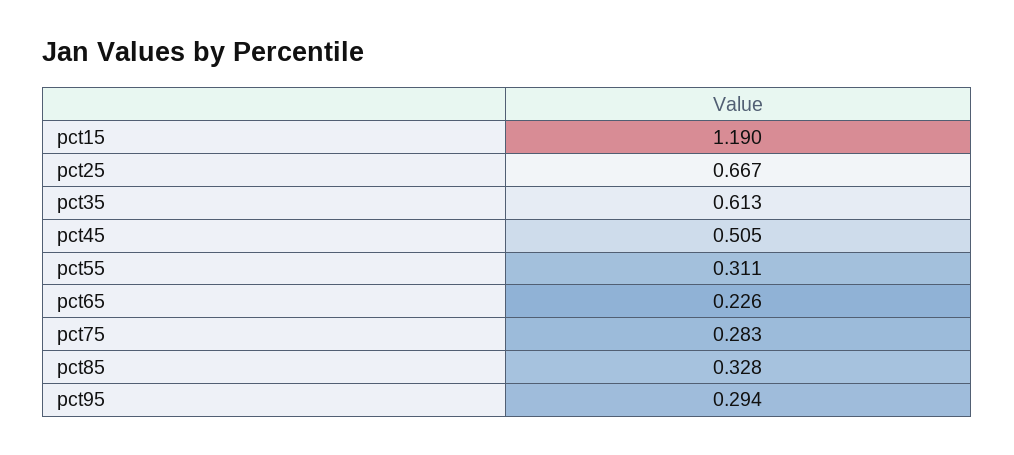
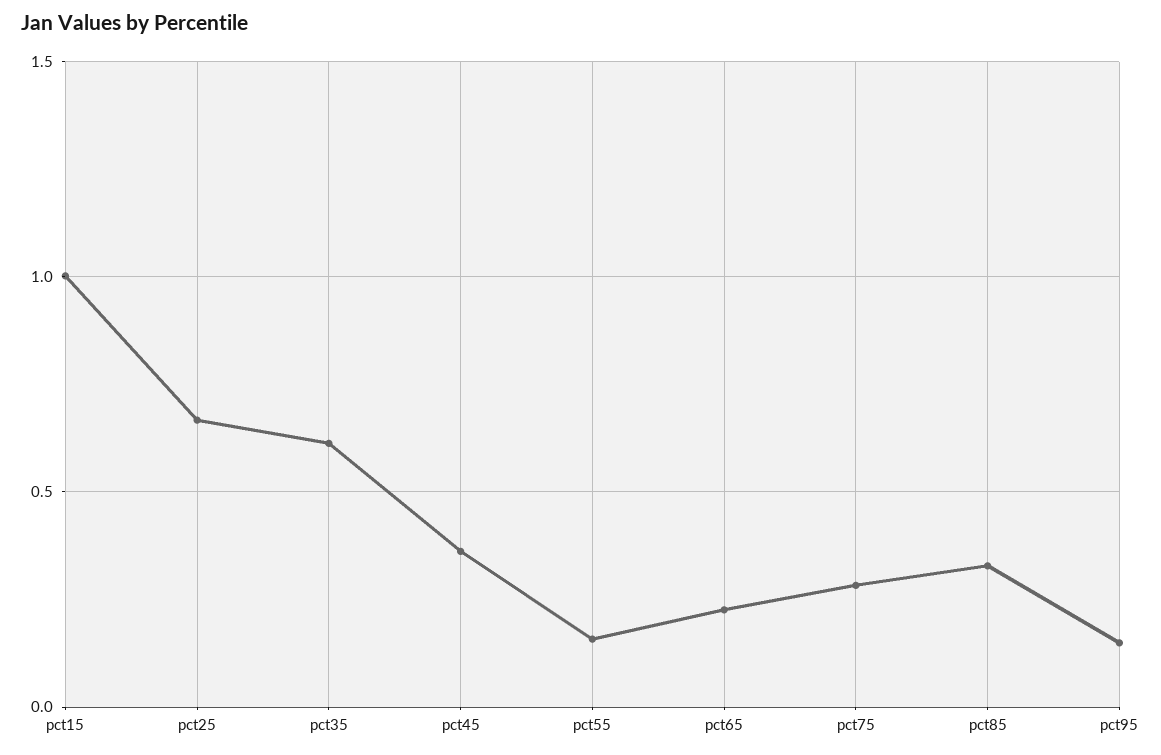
pct15: 1.19 -> 1
pct45: 0.505 -> 0.35
pct55: 0.311 -> 0.15
pct95: 0.294 -> 0.15

